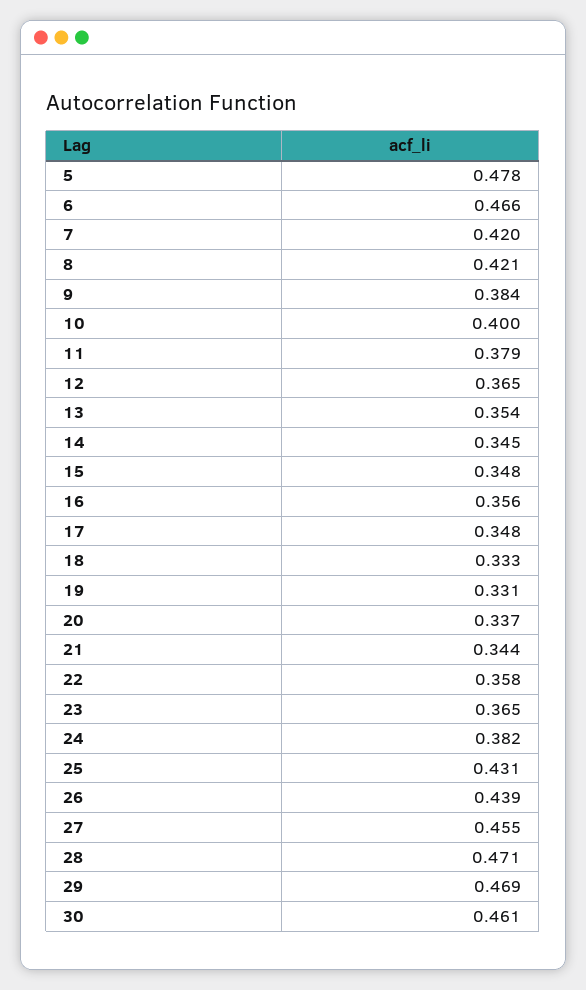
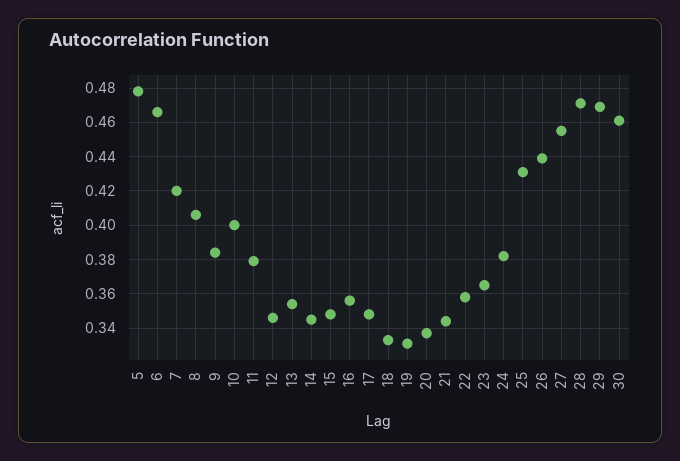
8: 0.421 -> 0.405
12: 0.365 -> 0.345

